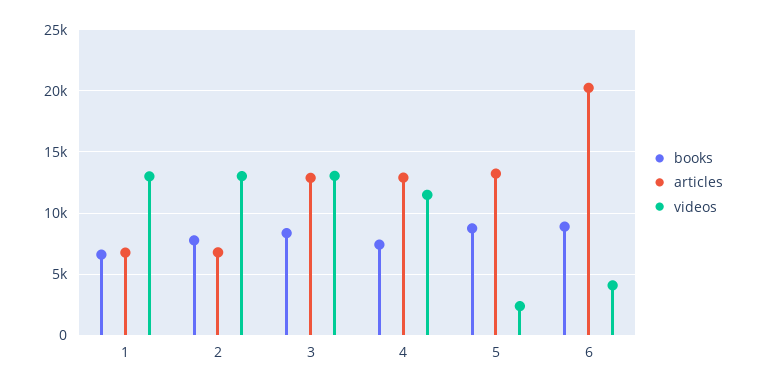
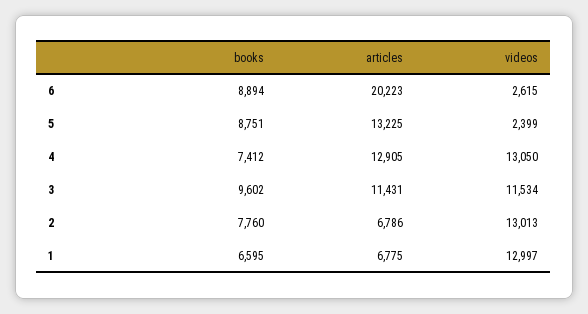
books, 3: 8500 -> 9602
articles, 3: 13000 -> 11431
videos, 3: 13000 -> 11534
videos, 4: 11500 -> 13050
videos, 6: 4000 -> 2615

